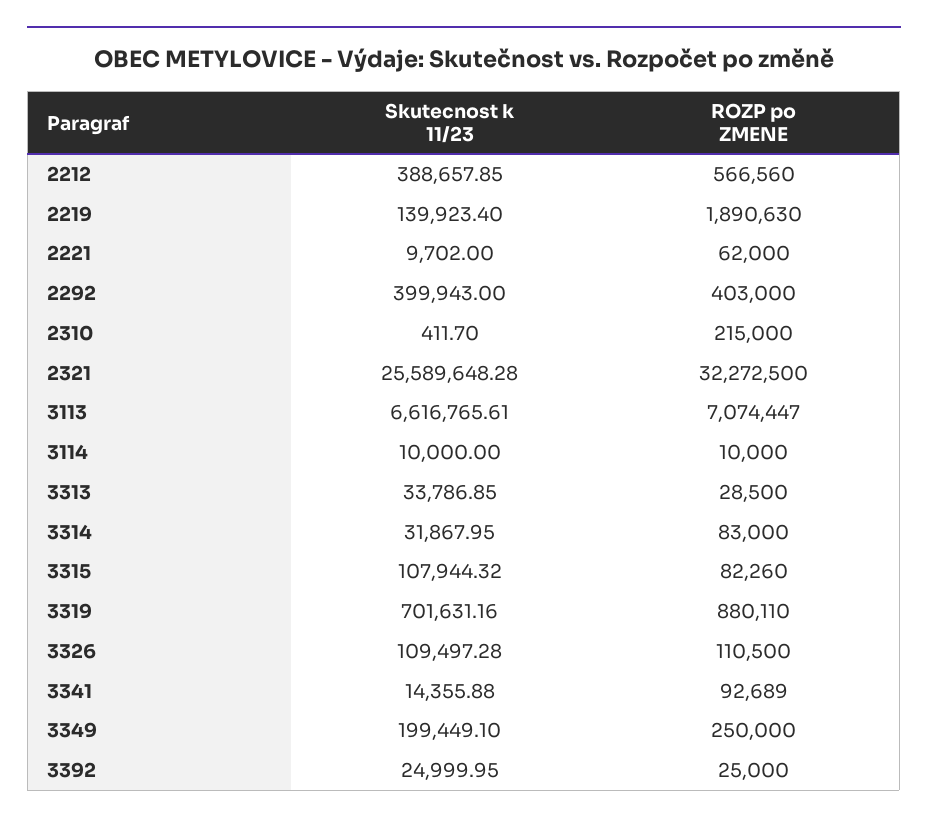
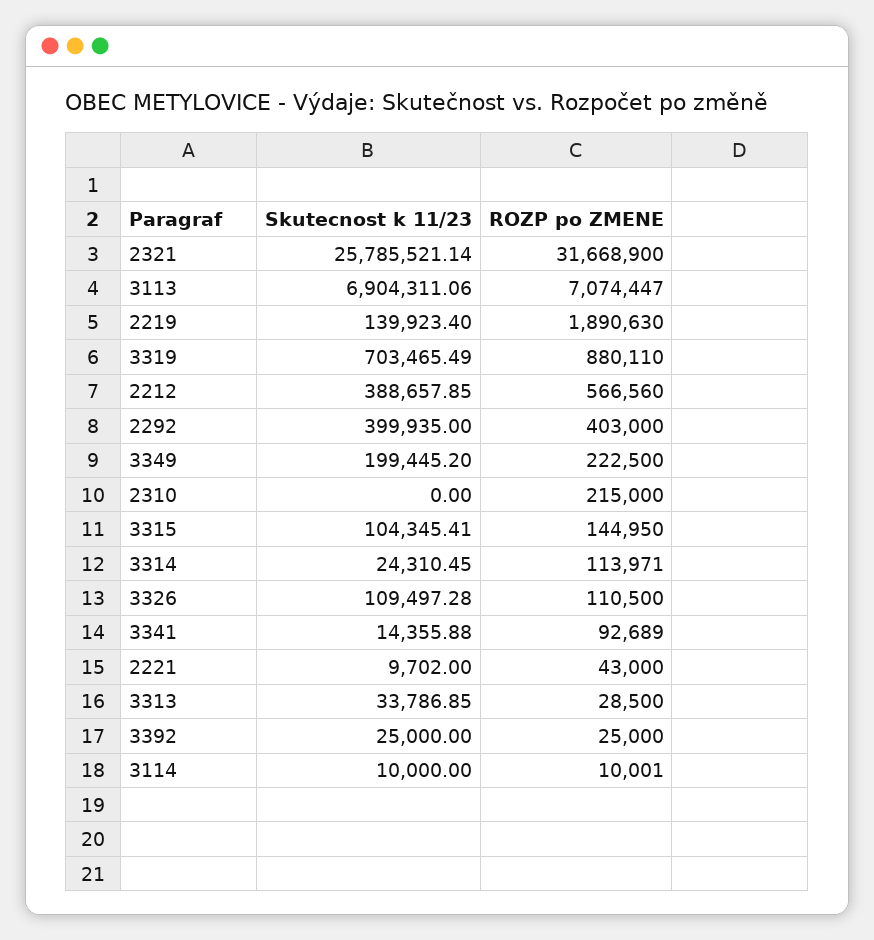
ROZP po ZMENE, 2221: 62000 -> 43000
Skutecnost k 11/23, 2292: 399943 -> 399935
Skutecnost k 11/23, 2310: 411.7 -> 0
Skutecnost k 11/23, 2321: 25589648.28 -> 25785521.14
ROZP po ZMENE, 2321: 32272500 -> 31668900
Skutecnost k 11/23, 3113: 6616765.61 -> 6904311.06
ROZP po ZMENE, 3114: 10000 -> 10001
Skutecnost k 11/23, 3314: 31867.95 -> 24310.45
ROZP po ZMENE, 3314: 83000 -> 113971
Skutecnost k 11/23, 3315: 107944.32 -> 104345.41
ROZP po ZMENE, 3315: 82260 -> 144950
Skutecnost k 11/23, 3319: 701631.16 -> 703465.49
Skutecnost k 11/23, 3349: 199449.1 -> 199445.2
ROZP po ZMENE, 3349: 250000 -> 222500
Skutecnost k 11/23, 3392: 24999.95 -> 25000

